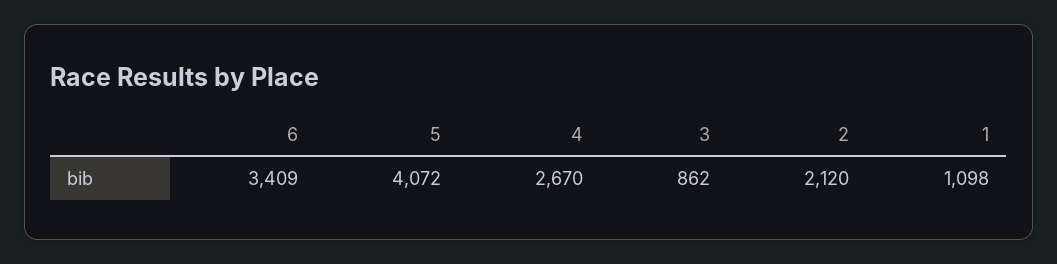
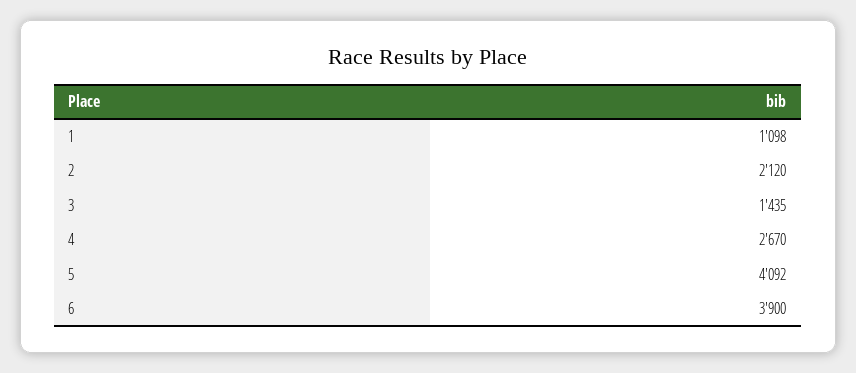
6: 3409 -> 3900
5: 4072 -> 4092
3: 862 -> 1435

